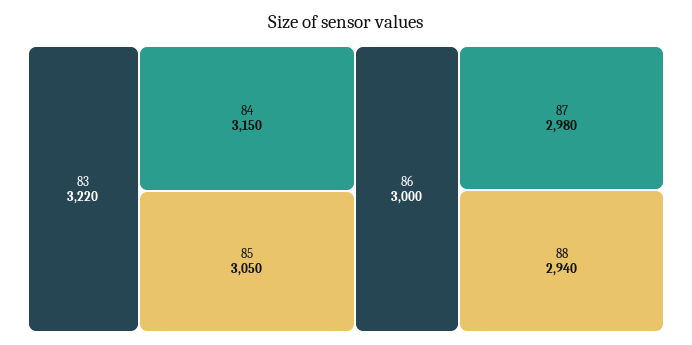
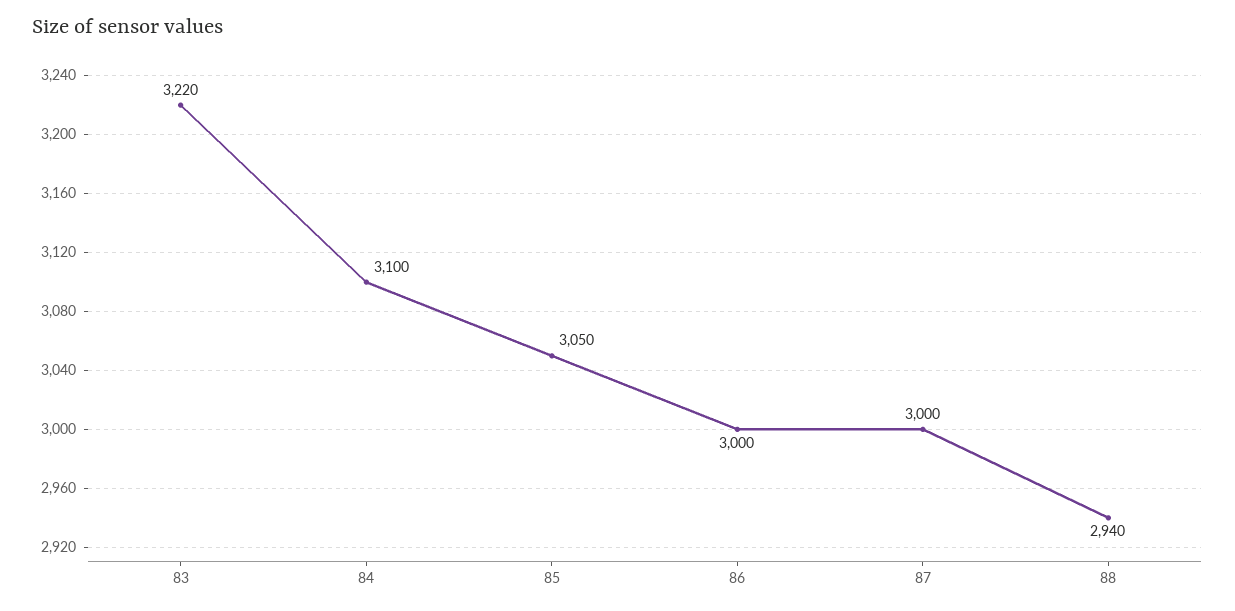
84: 3150 -> 3100
87: 2980 -> 3000

